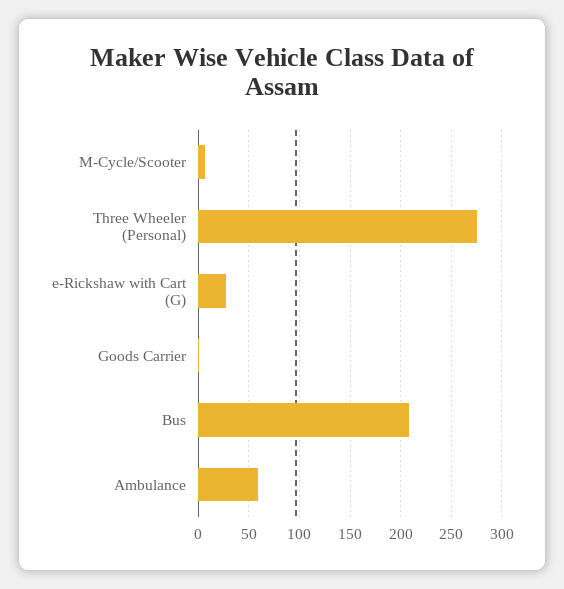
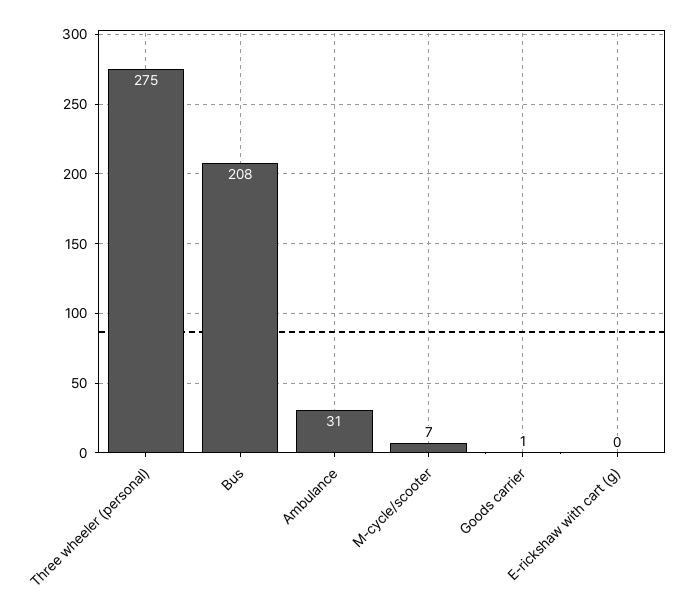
e-Rickshaw with Cart (G): 30 -> 0
Ambulance: 60 -> 31

